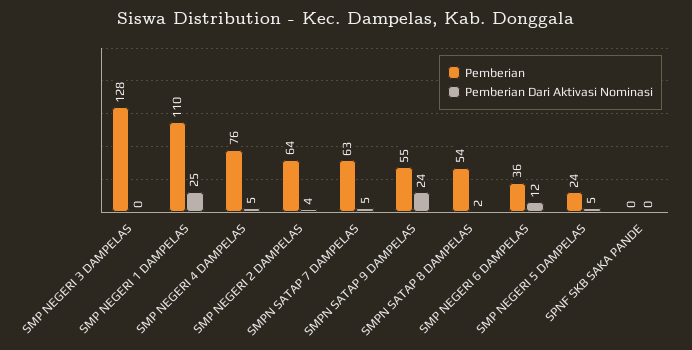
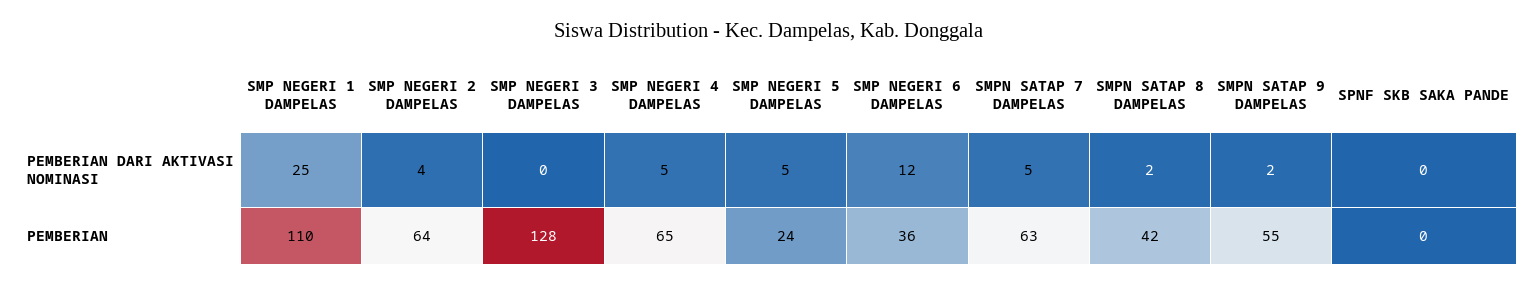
Pemberian, SMP NEGERI 4 DAMPELAS: 76 -> 65
Pemberian Dari Aktivasi Nominasi, SMPN SATAP 9 DAMPELAS: 24 -> 2
Pemberian, SMPN SATAP 8 DAMPELAS: 54 -> 42

